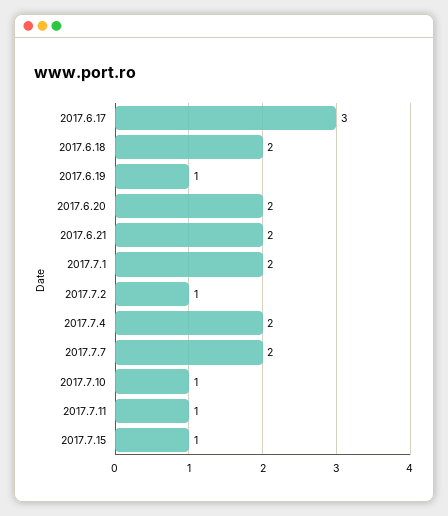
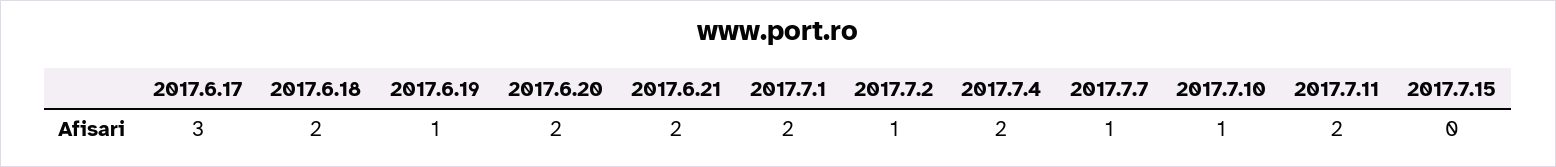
2017.7.7: 2 -> 1
2017.7.11: 1 -> 2
2017.7.15: 1 -> 0

